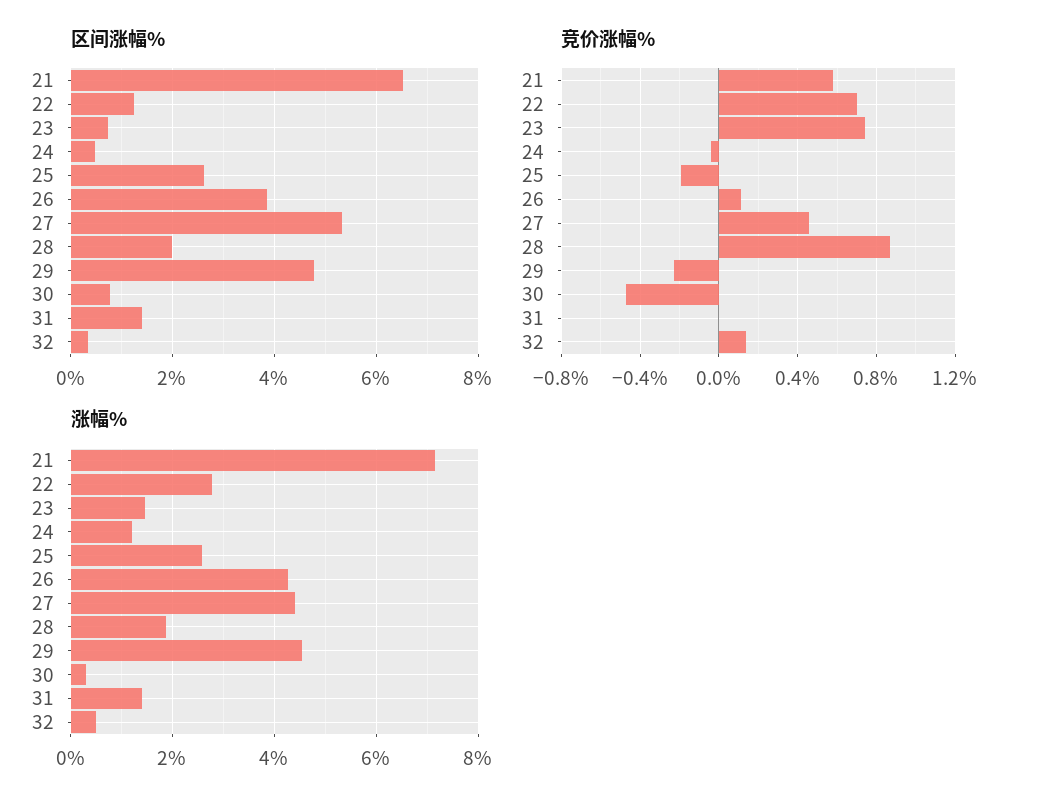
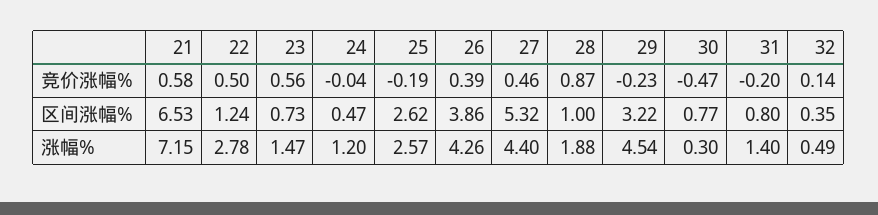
区间涨幅%, 28: 2 -> 1
区间涨幅%, 29: 4.8 -> 3.22
区间涨幅%, 31: 1.4 -> 0.8
竞价涨幅%, 22: 0.7 -> 0.5
竞价涨幅%, 23: 0.75 -> 0.56
竞价涨幅%, 26: 0.1 -> 0.39
竞价涨幅%, 31: 0 -> -0.2

